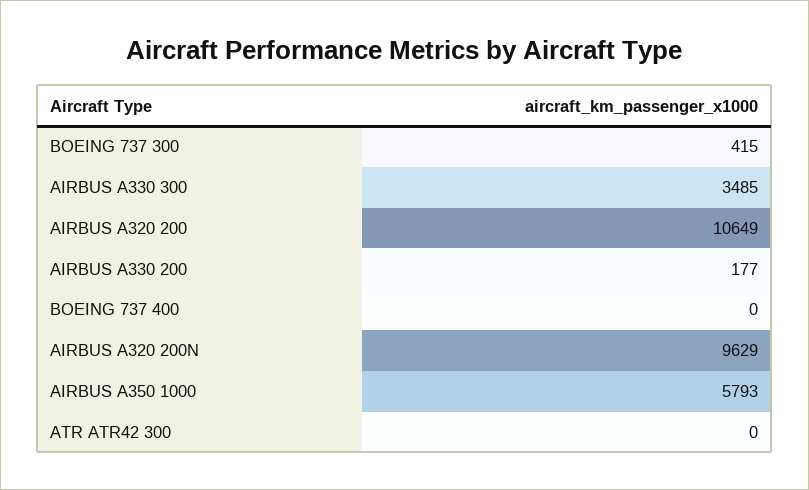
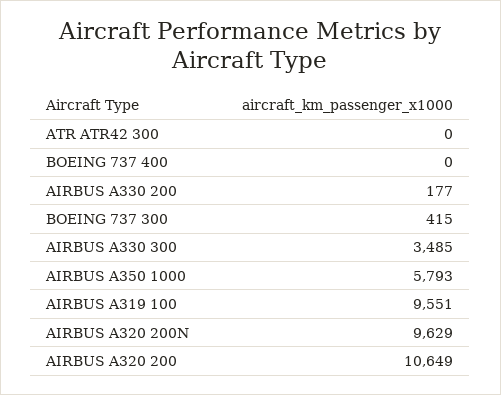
AIRBUS A319 100: none -> 9551

